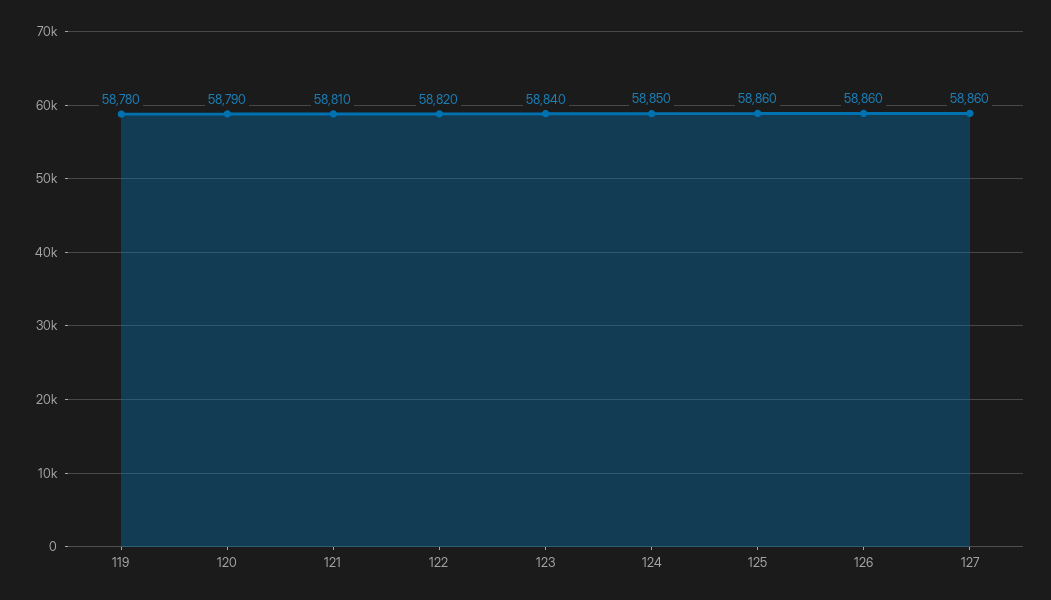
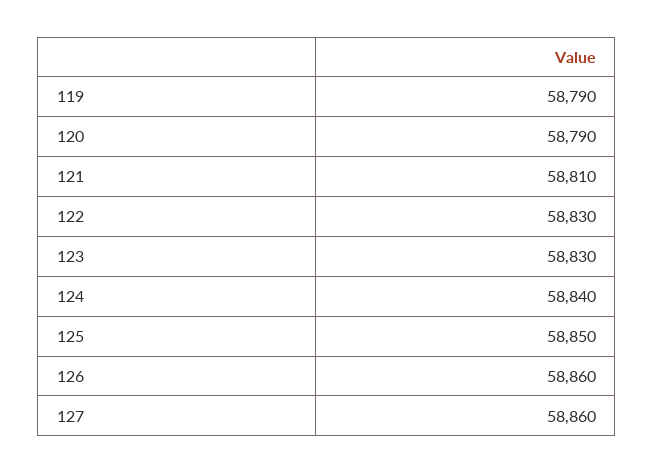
119: 58780 -> 58790
122: 58820 -> 58830
123: 58840 -> 58830
124: 58850 -> 58840
125: 58860 -> 58850

